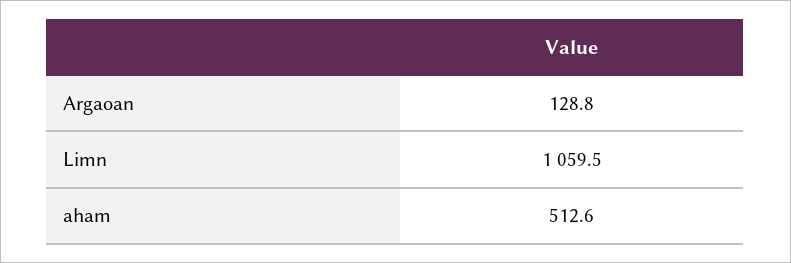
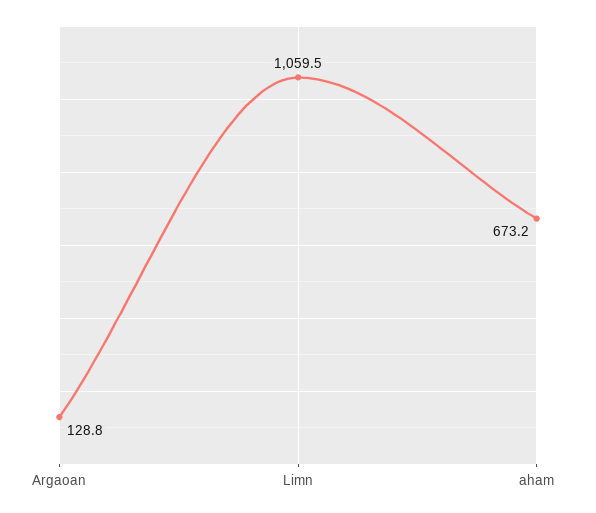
aham: 512.6 -> 673.2

